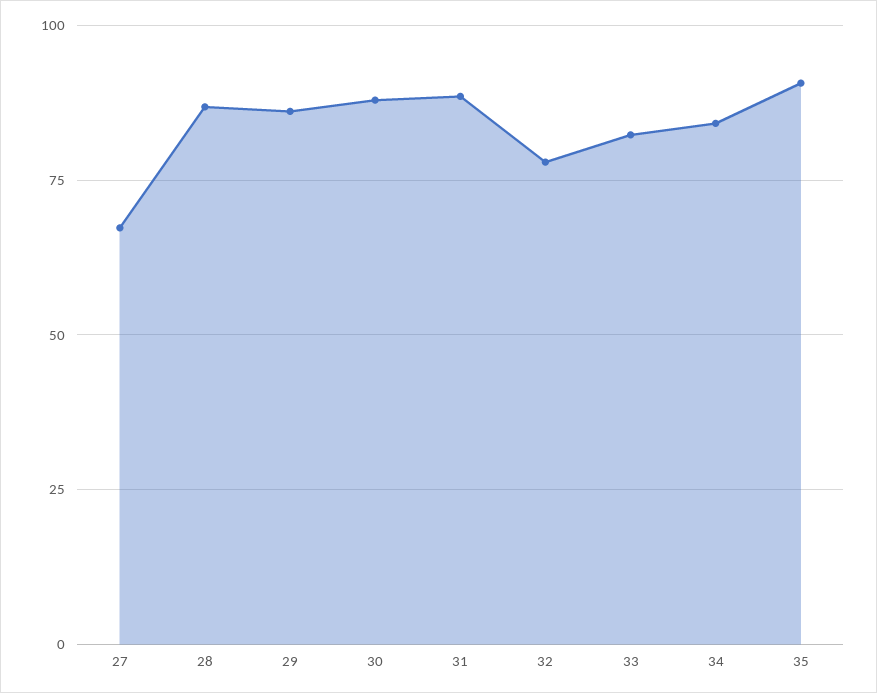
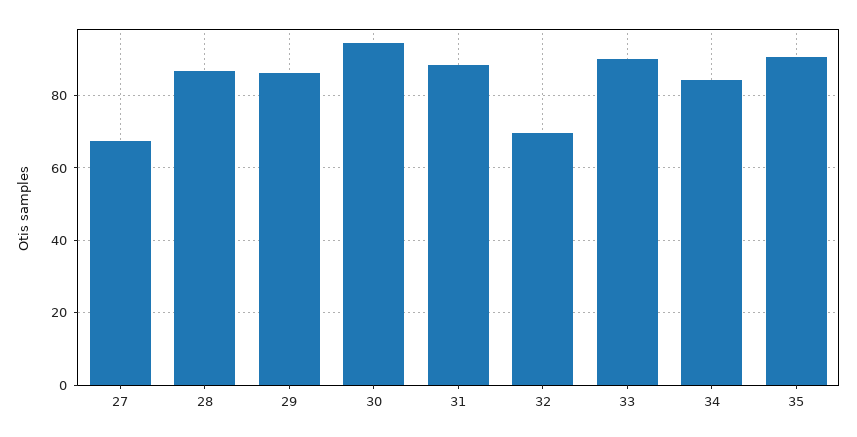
30: 87.5 -> 94
32: 77.5 -> 70
33: 82.5 -> 90

